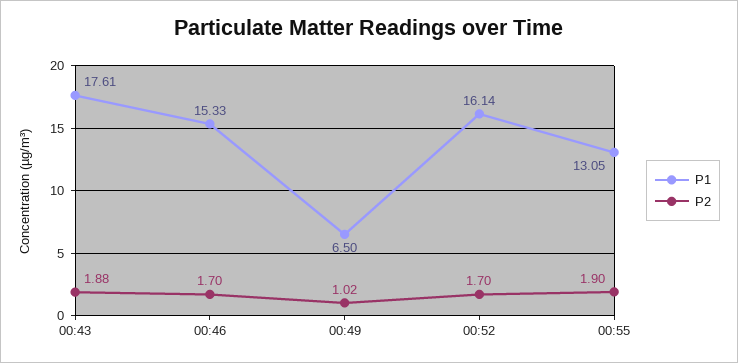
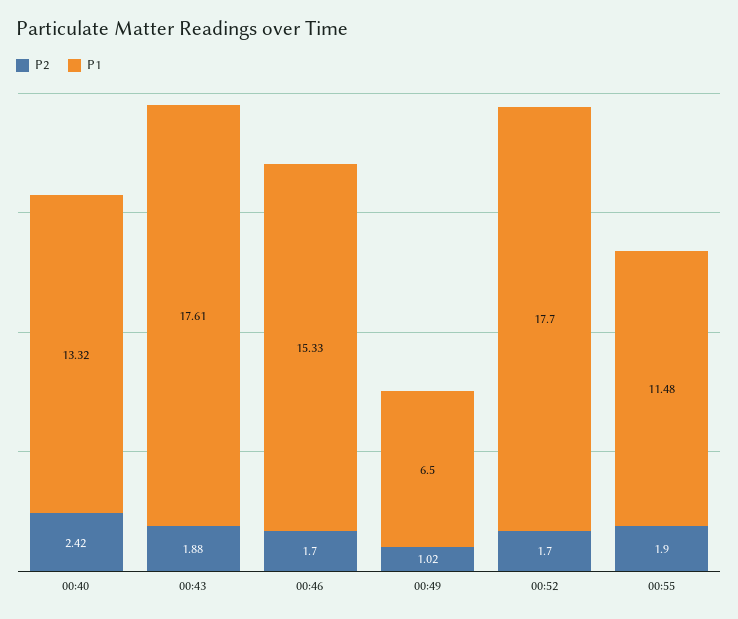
P1, 00:52: 16.14 -> 17.7
P1, 00:55: 13.05 -> 11.48
P2, 00:40: none -> 2.42
P1, 00:40: none -> 13.32

